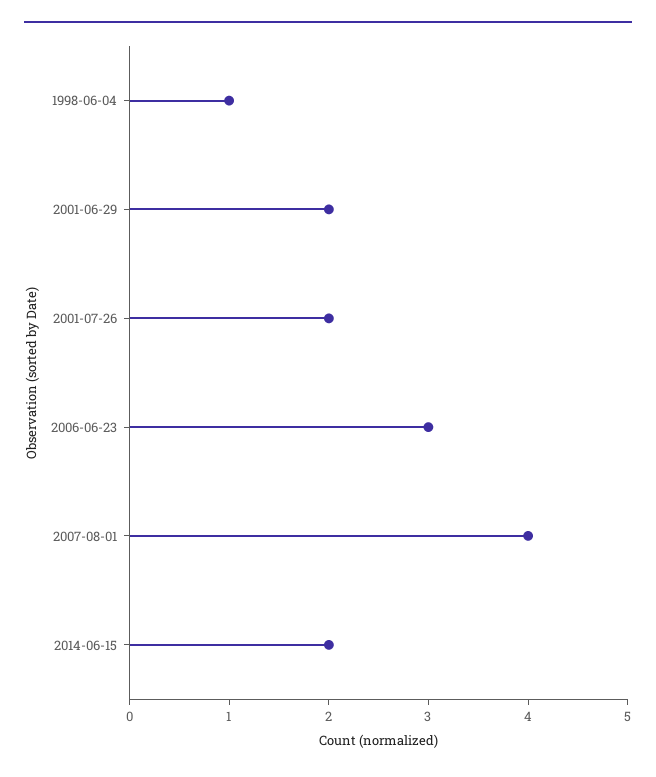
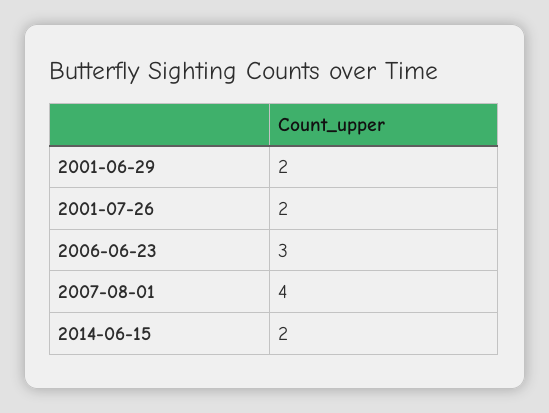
1998-06-04: 1 -> none

